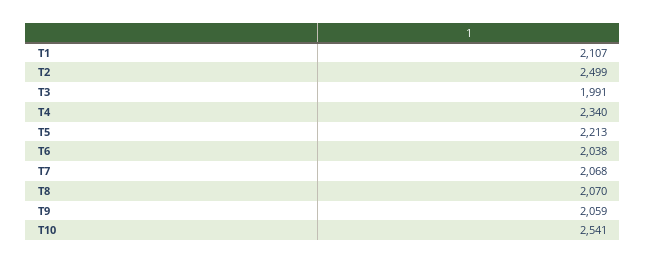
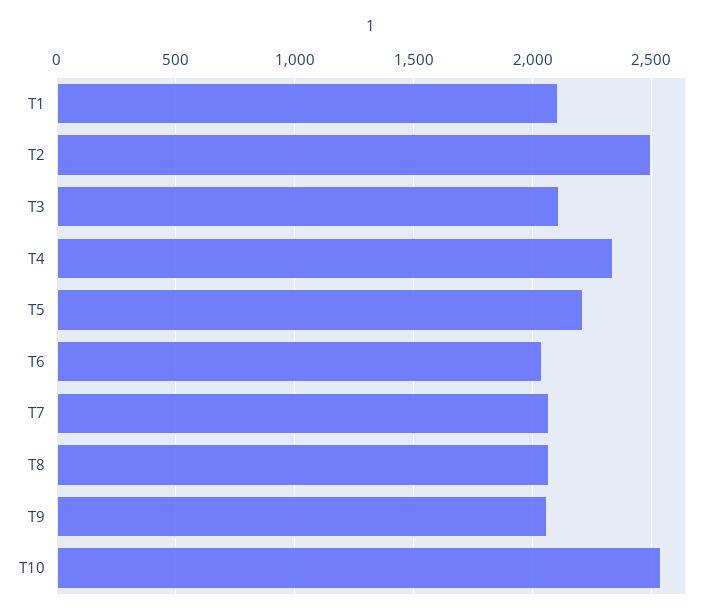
T3: 1991 -> 2100

